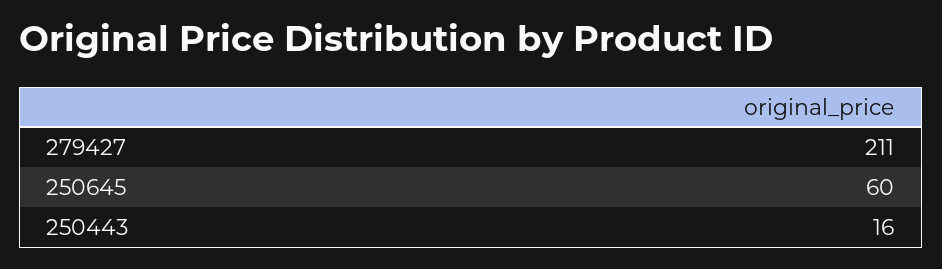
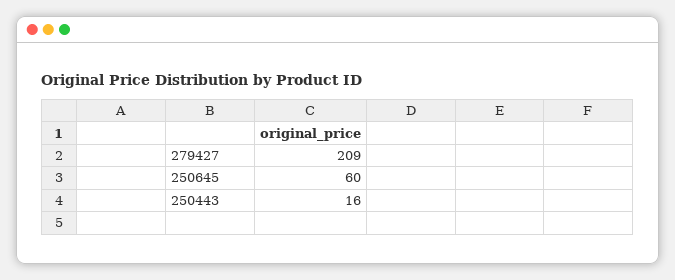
279427: 211 -> 209

